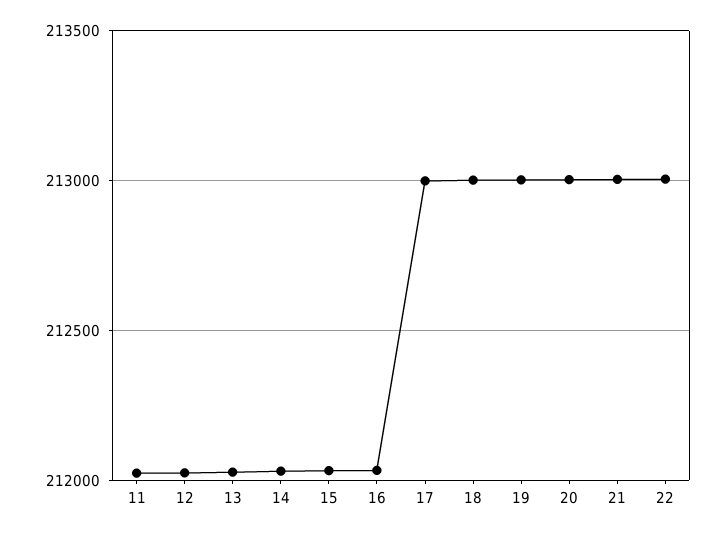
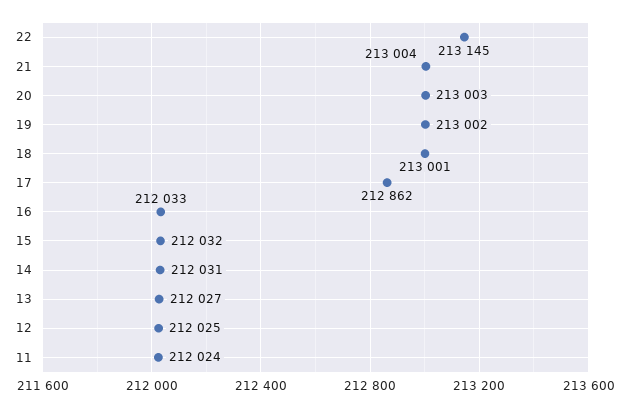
17: 213000 -> 212862
22: 213000 -> 213145

